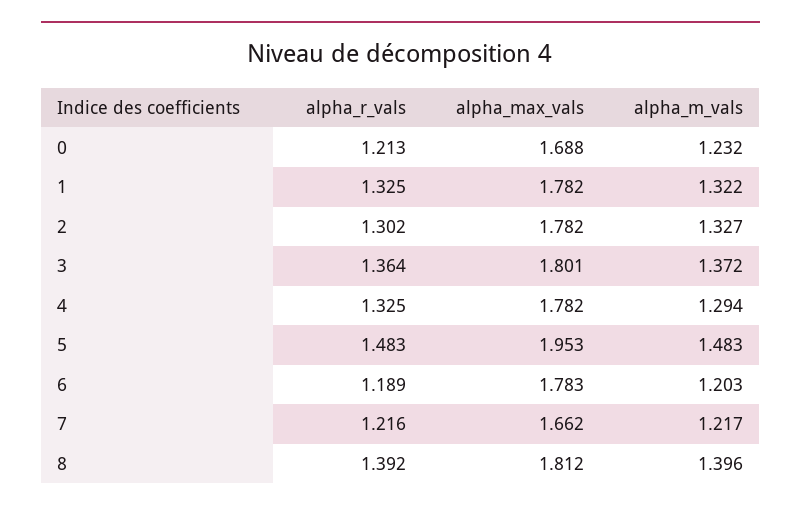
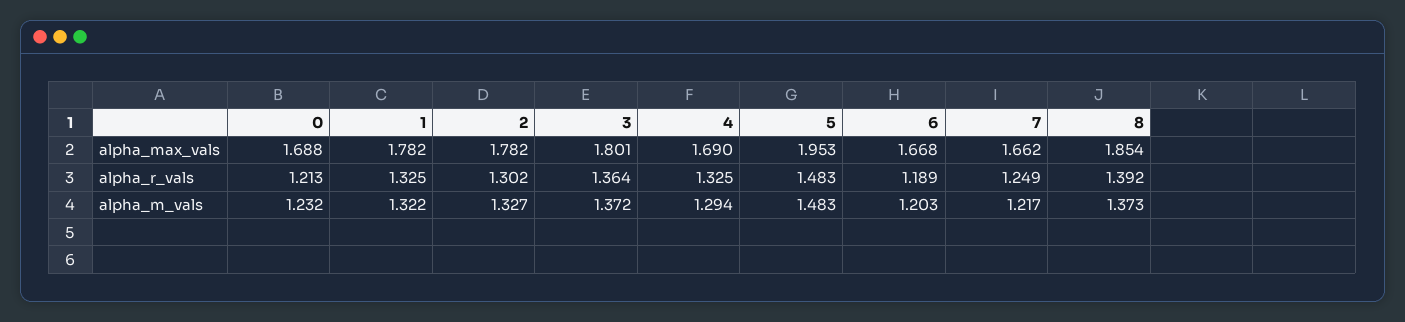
alpha_max_vals, 4: 1.782 -> 1.69
alpha_max_vals, 6: 1.783 -> 1.668
alpha_r_vals, 7: 1.216 -> 1.249
alpha_max_vals, 8: 1.812 -> 1.854
alpha_m_vals, 8: 1.396 -> 1.373

